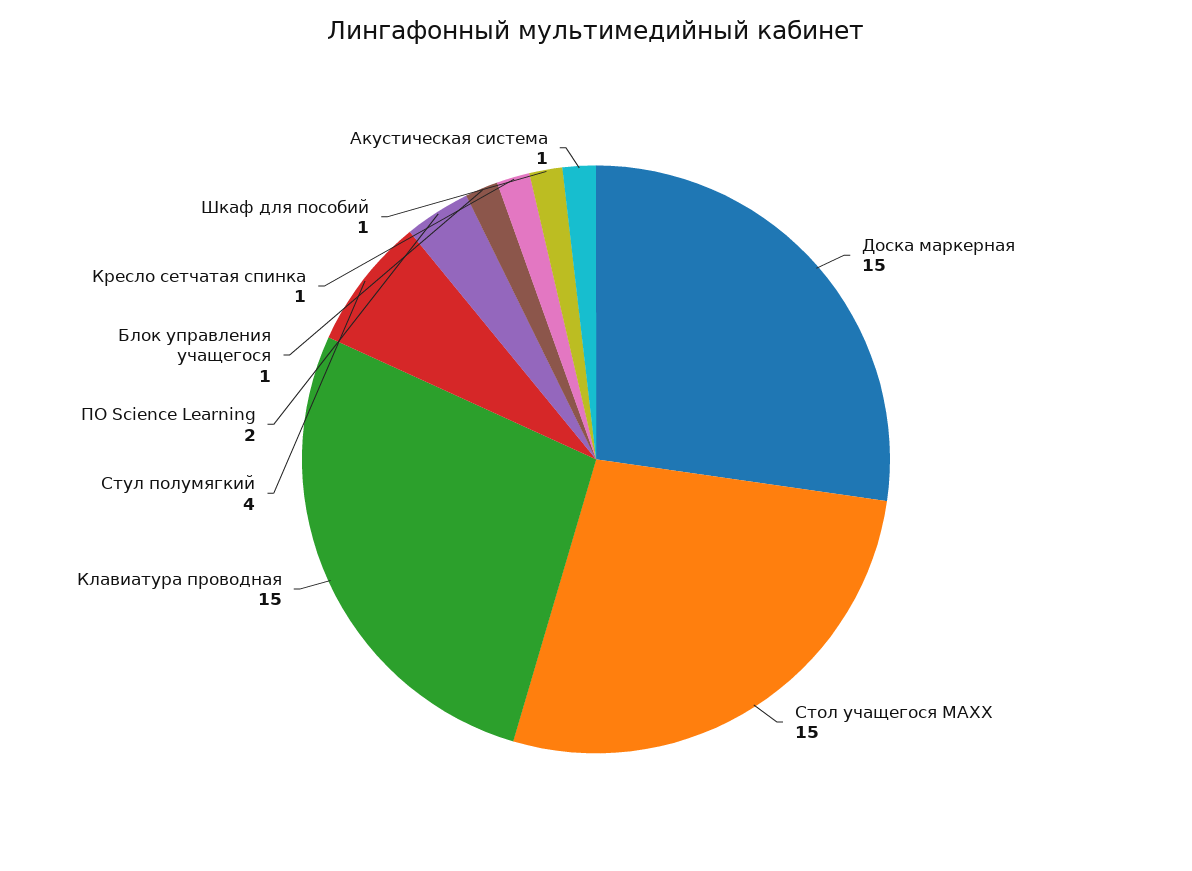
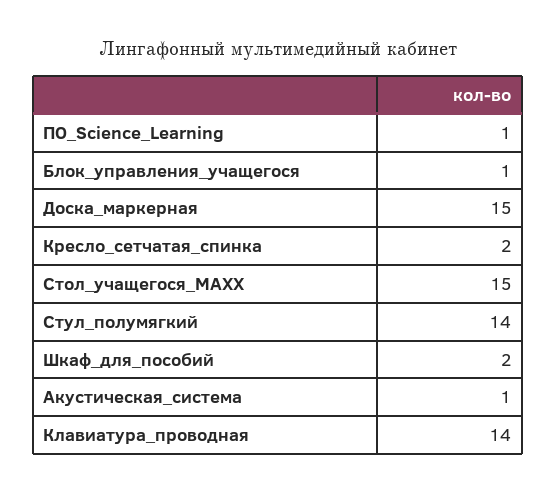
Клавиатура проводная: 15 -> 14
Стул полумягкий: 4 -> 14
ПО Science Learning: 2 -> 1
Кресло сетчатая спинка: 1 -> 2
Шкаф для пособий: 1 -> 2

